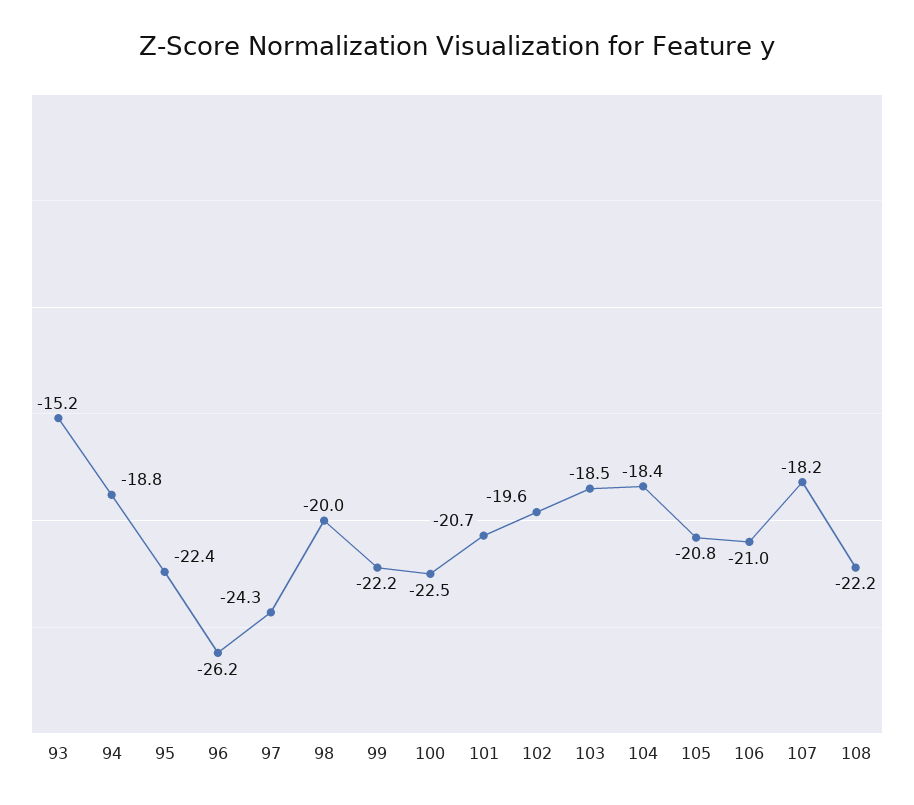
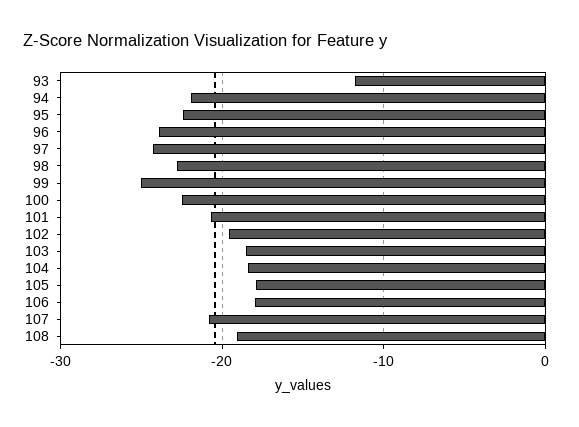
93: -15.2 -> -12
94: -18.8 -> -22
96: -26.2 -> -24
98: -20 -> -23
99: -22.2 -> -25
105: -20.8 -> -18
106: -21 -> -18
107: -18.2 -> -21
108: -22.2 -> -19

